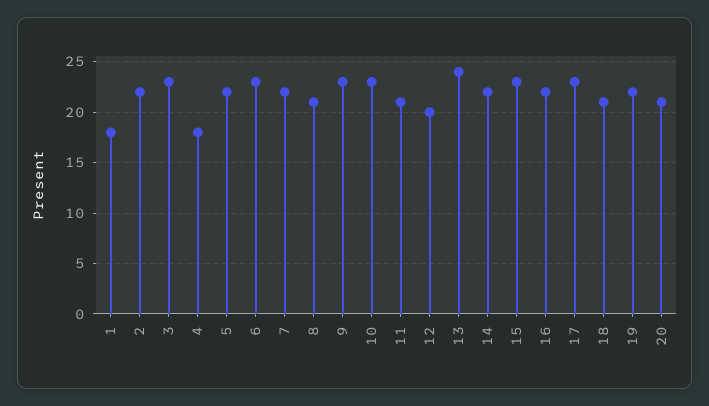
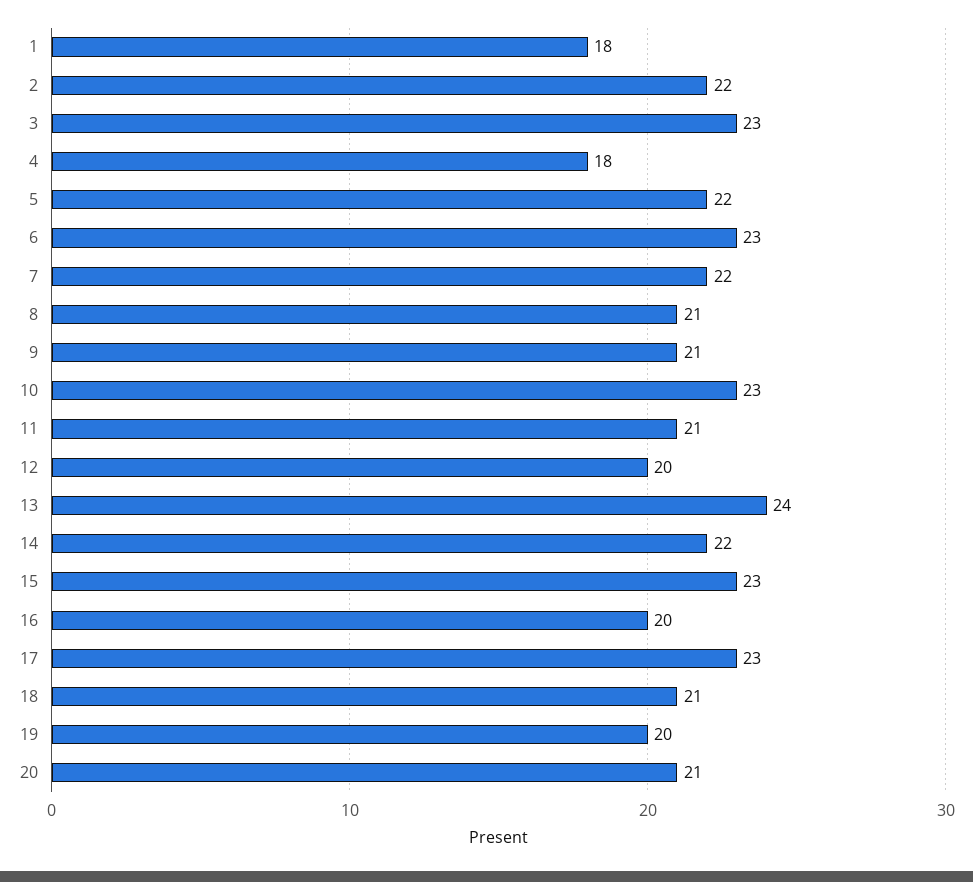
9: 23 -> 21
16: 22 -> 20
19: 22 -> 20

